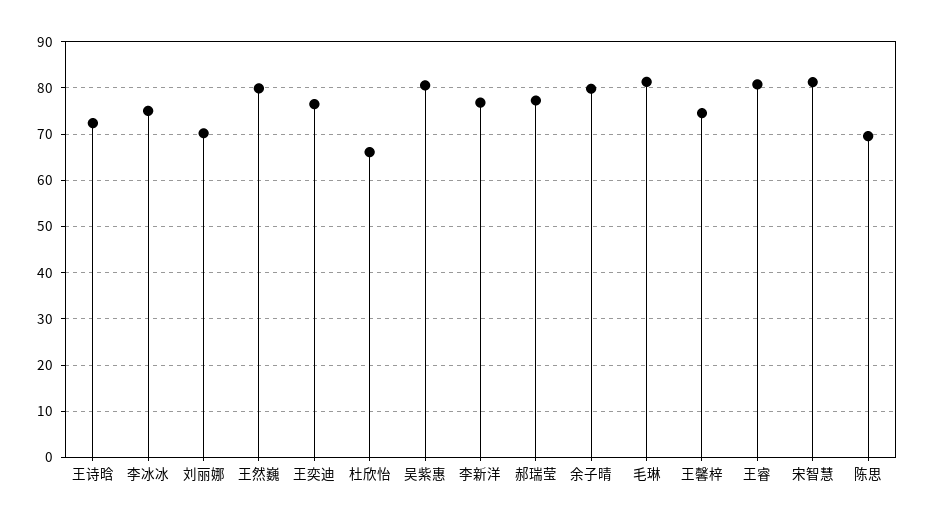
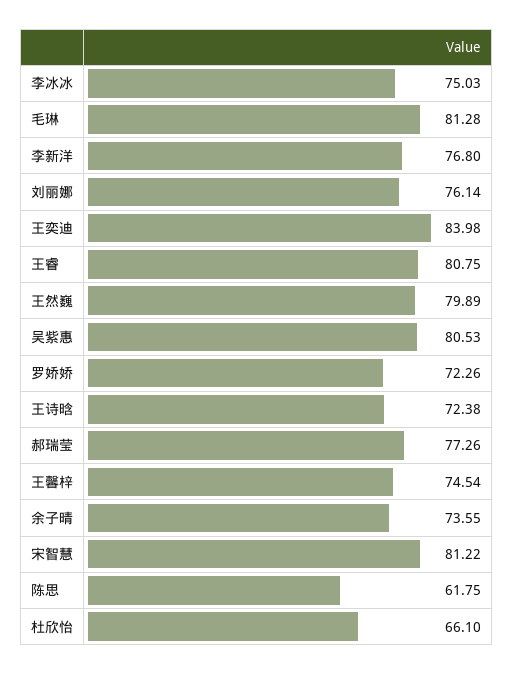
刘丽娜: 70 -> 76.14
王奕迪: 76 -> 83.98
余子晴: 80 -> 73.55
陈思: 70 -> 61.75
罗娇娇: none -> 72.26

